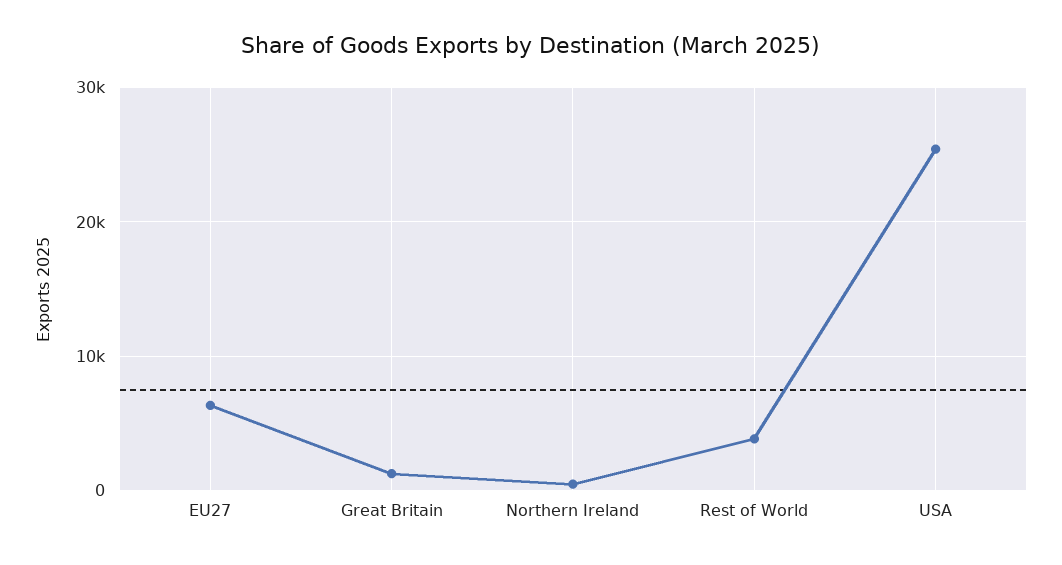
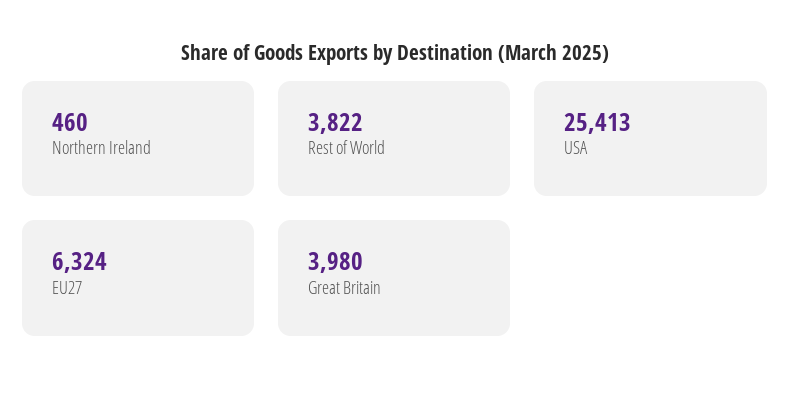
Great Britain: 1000 -> 3980

